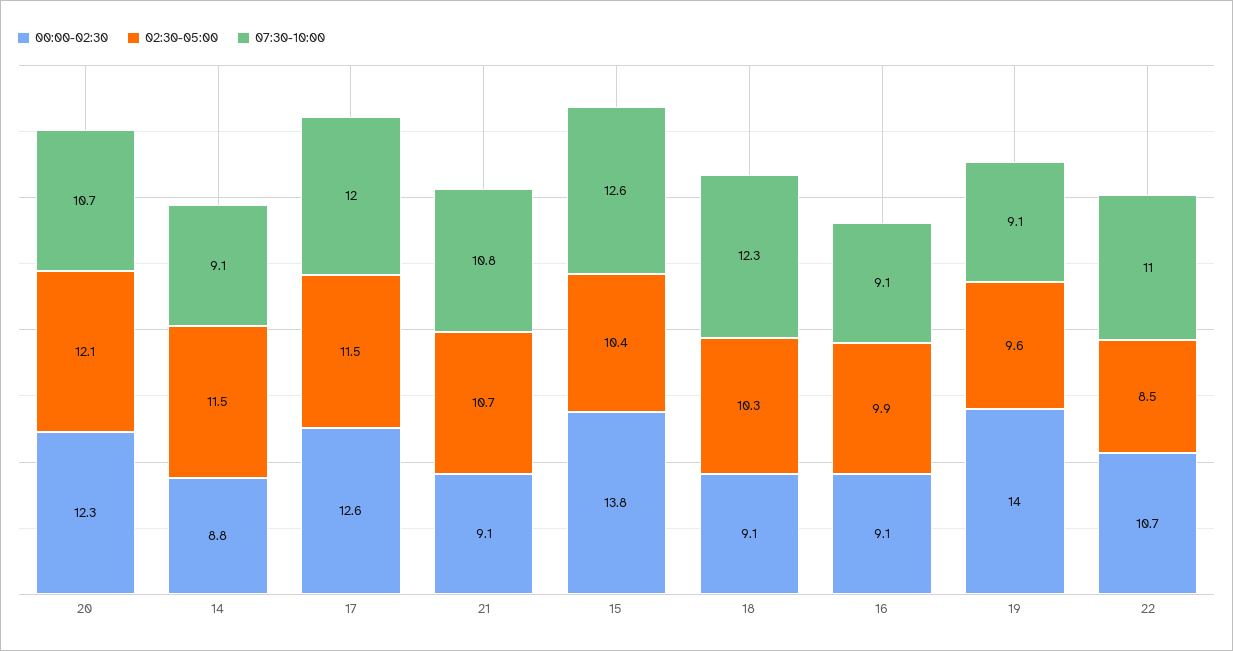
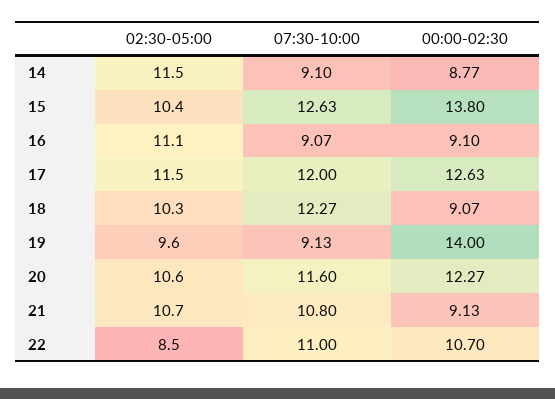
02:30-05:00, 20: 12.1 -> 10.6
07:30-10:00, 20: 10.7 -> 11.6
02:30-05:00, 16: 9.9 -> 11.1

